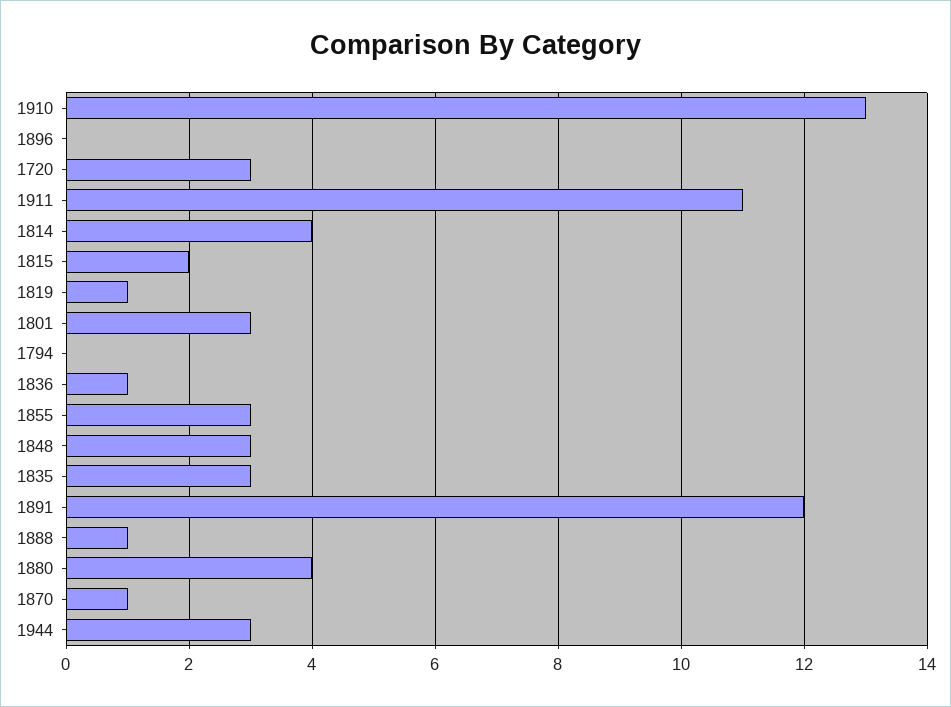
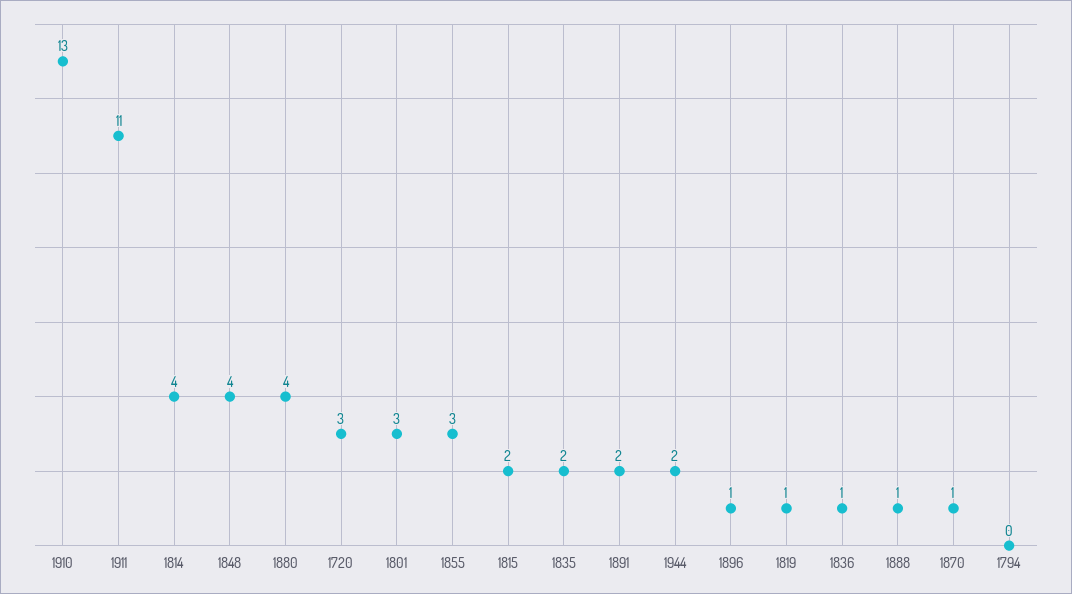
1896: 0 -> 1
1848: 3 -> 4
1835: 3 -> 2
1891: 12 -> 2
1944: 3 -> 2

